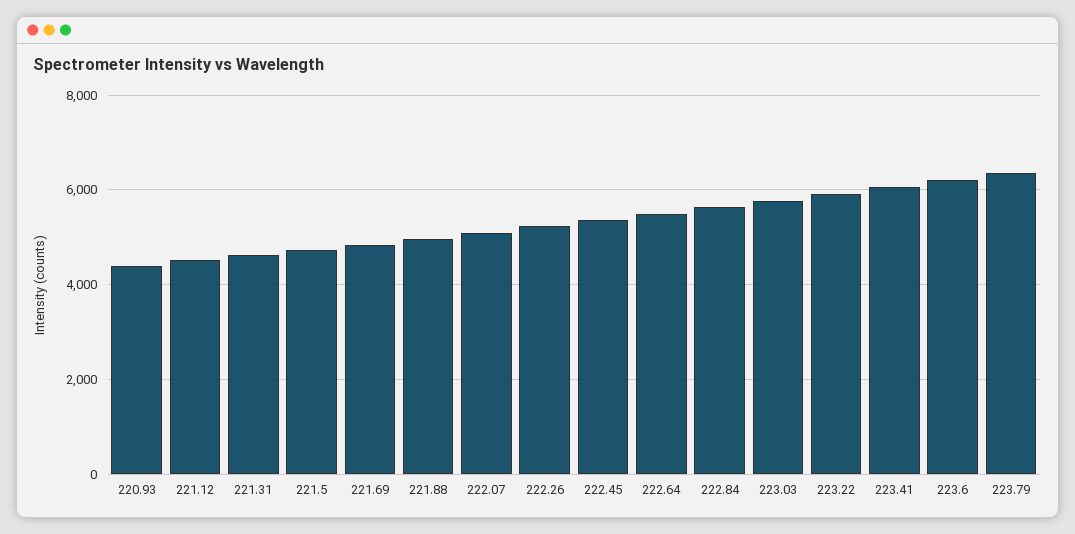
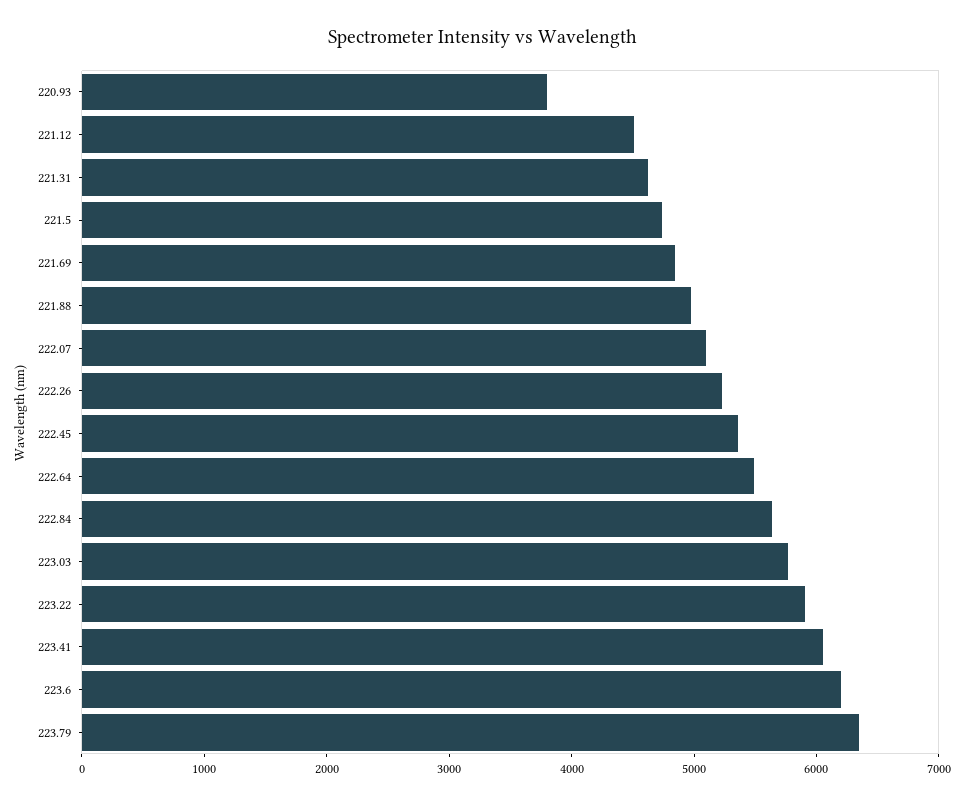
220.93: 4400 -> 3800

